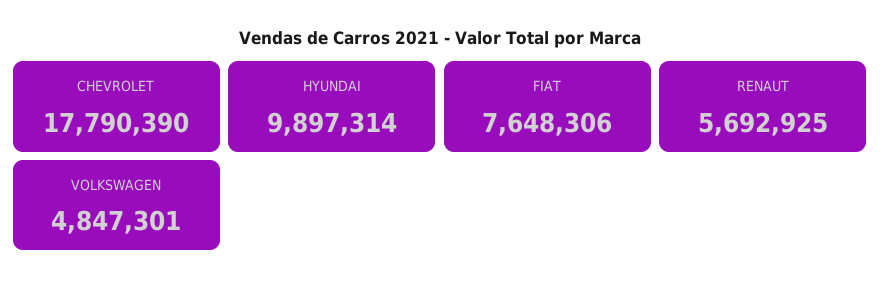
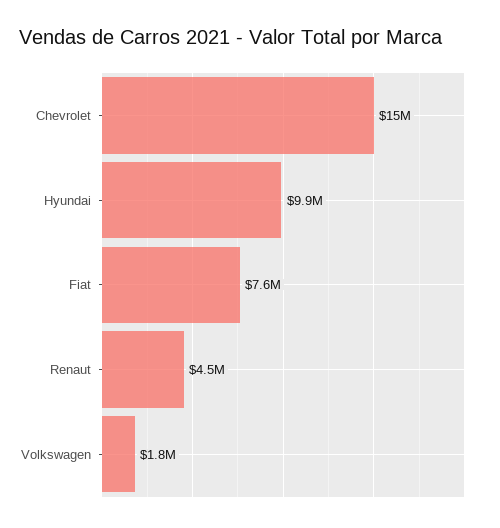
CHEVROLET: 17790390 -> 15000000
RENAUT: 5692925 -> 4500000
VOLKSWAGEN: 4847301 -> 1800000

